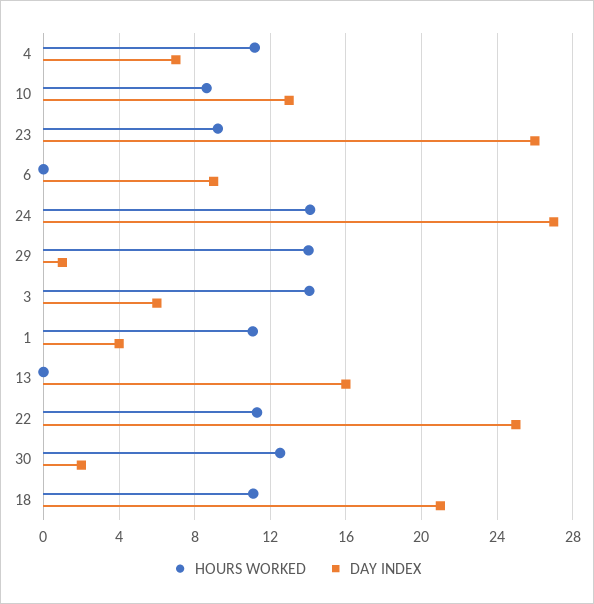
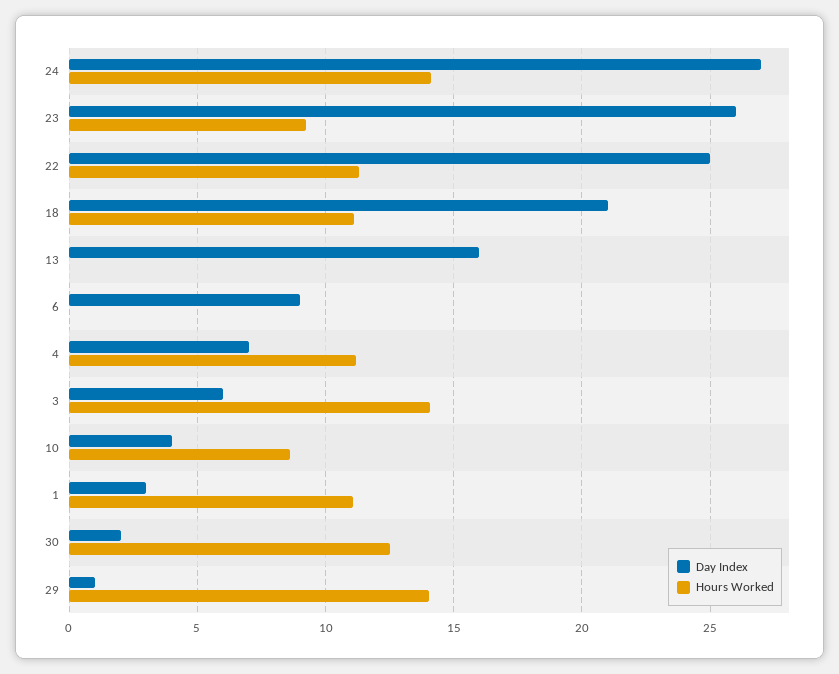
DAY INDEX, 10: 13 -> 4
DAY INDEX, 1: 4 -> 3

